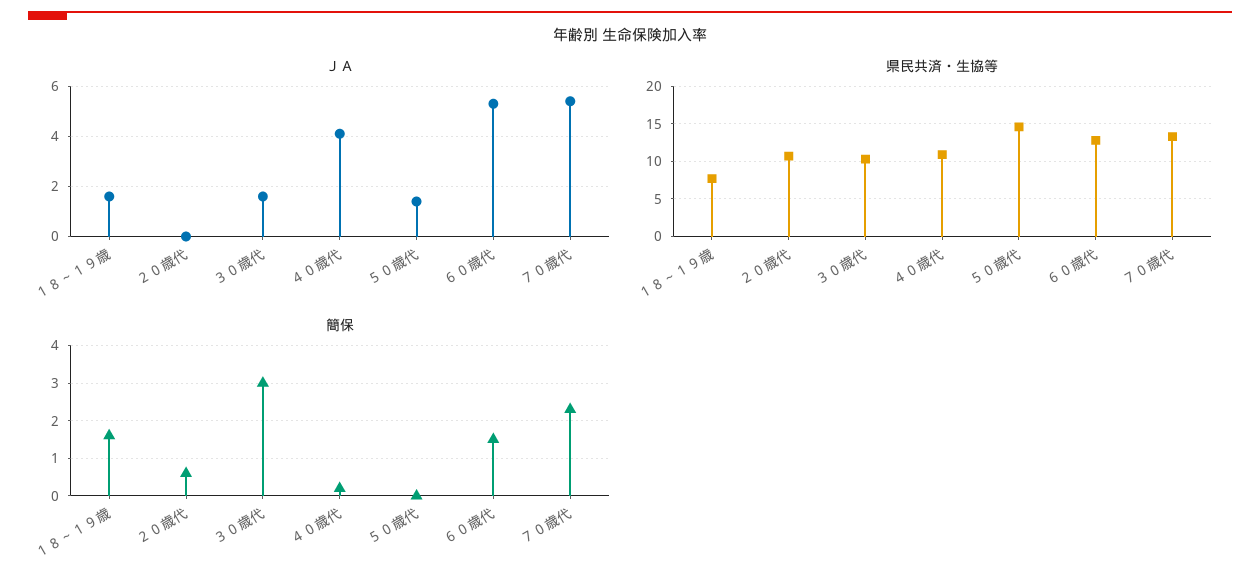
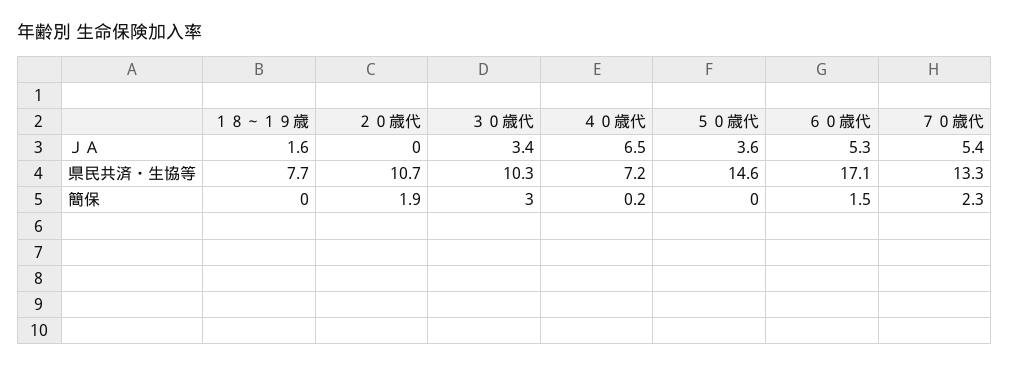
ＪＡ, ３０歳代: 1.5 -> 3.4
ＪＡ, ４０歳代: 4 -> 6.5
ＪＡ, ５０歳代: 1.5 -> 3.6
県民共済・生協等, ４０歳代: 11 -> 7.2
県民共済・生協等, ６０歳代: 13 -> 17.1
簡保, １８～１９歳: 1.5 -> 0
簡保, ２０歳代: 0.5 -> 1.9

